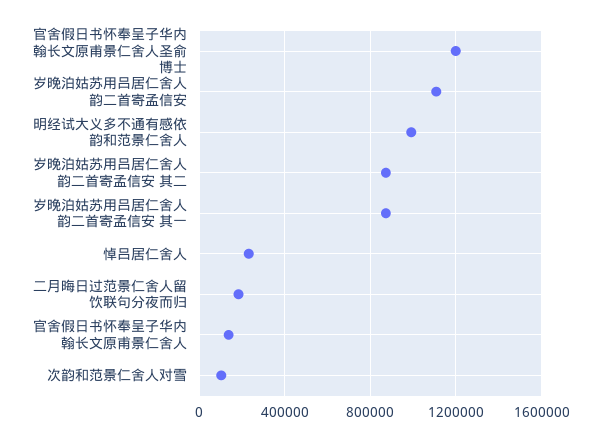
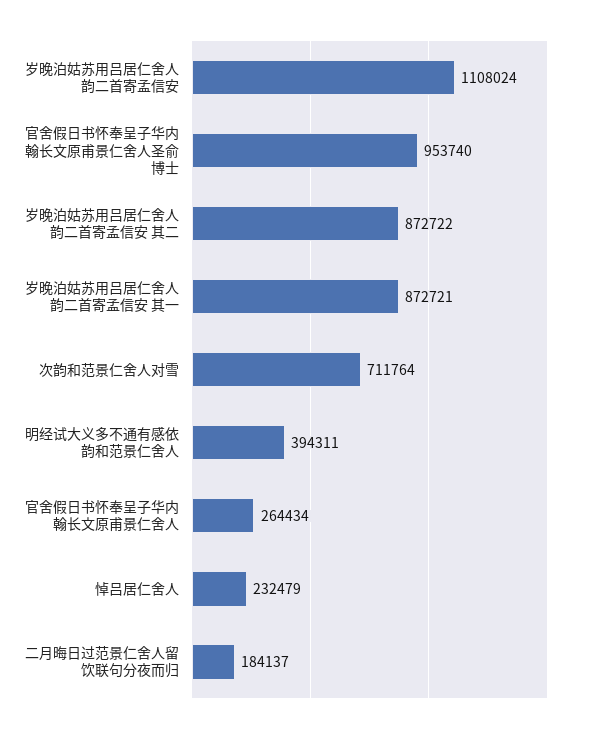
官舍假日书怀奉呈子华内翰长文原甫景仁舍人圣俞博士: 1200000 -> 953740
明经试大义多不通有感依韵和范景仁舍人: 1000000 -> 394311
官舍假日书怀奉呈子华内翰长文原甫景仁舍人: 150000 -> 264434
次韵和范景仁舍人对雪: 100000 -> 711764

